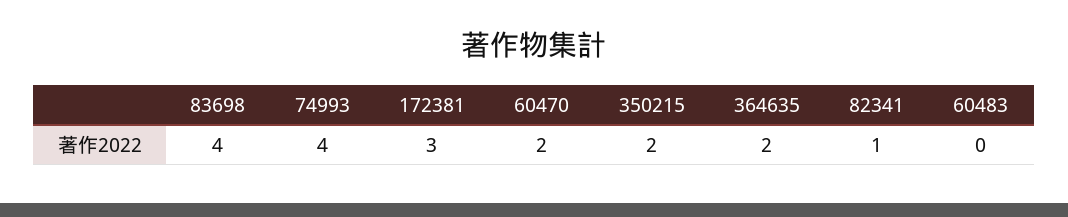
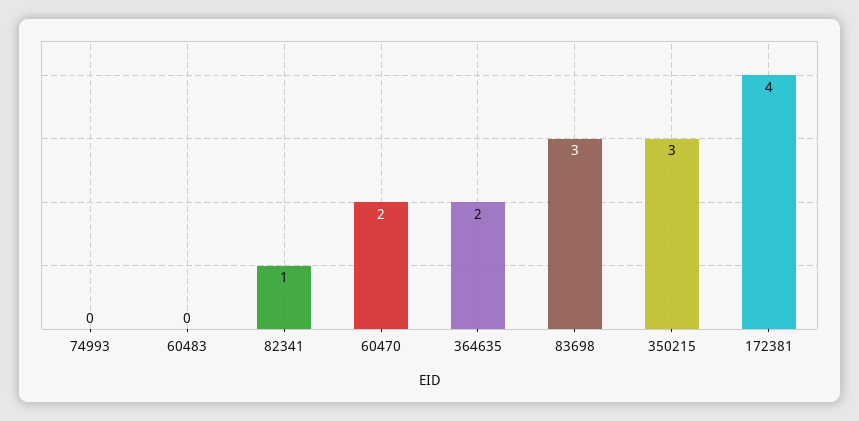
83698: 4 -> 3
74993: 4 -> 0
172381: 3 -> 4
350215: 2 -> 3

